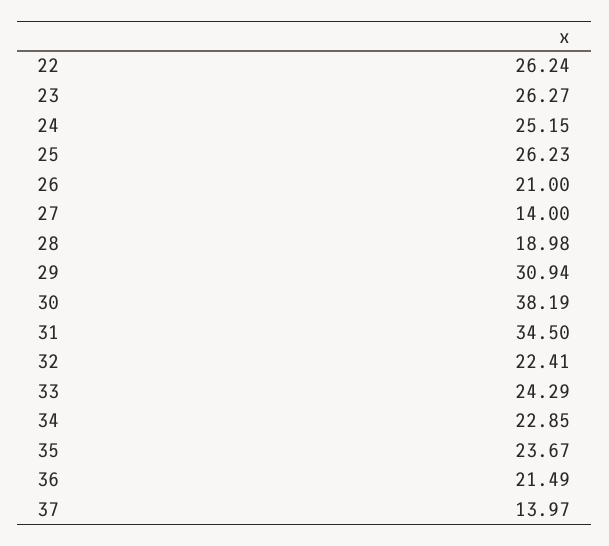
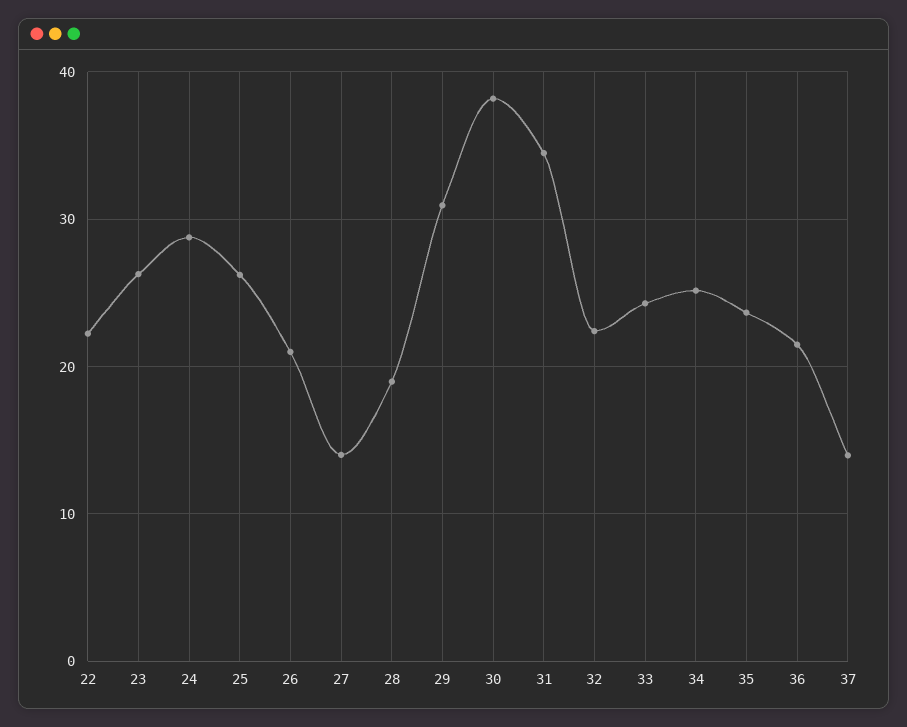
22: 26.24 -> 22
24: 25.15 -> 29
34: 22.85 -> 25

